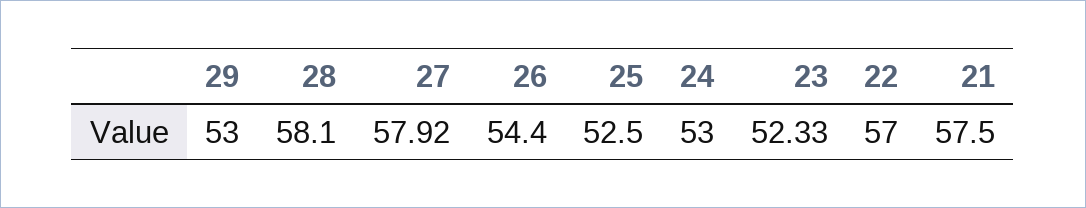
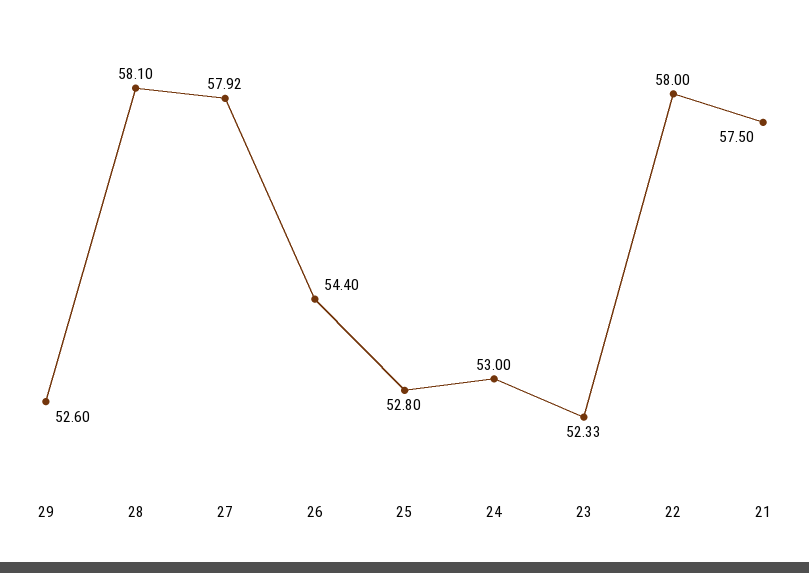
29: 53 -> 52.6
25: 52.5 -> 52.8
22: 57 -> 58

